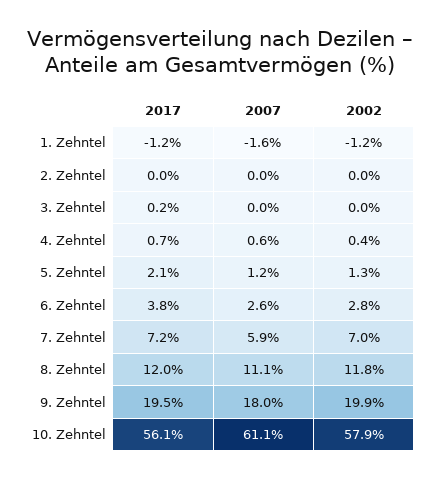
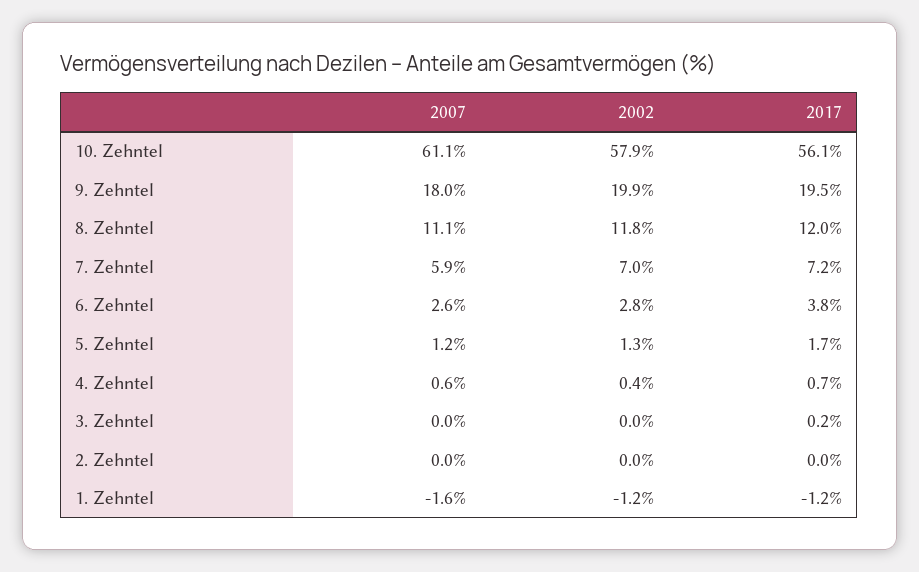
2017, 5. Zehntel: 2.1 -> 1.7

